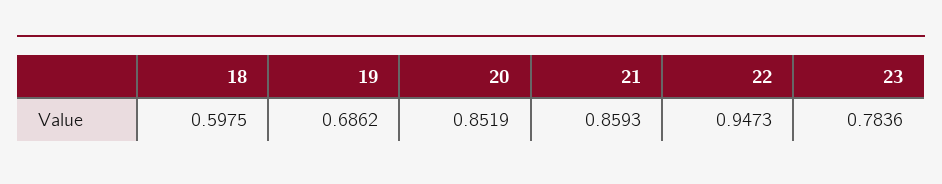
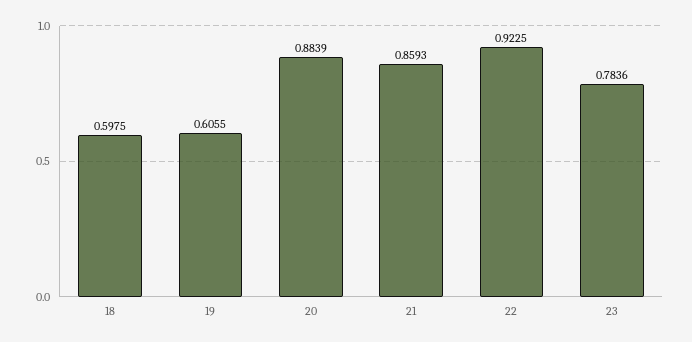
19: 0.6862 -> 0.6055
20: 0.8519 -> 0.8839
22: 0.9473 -> 0.9225

